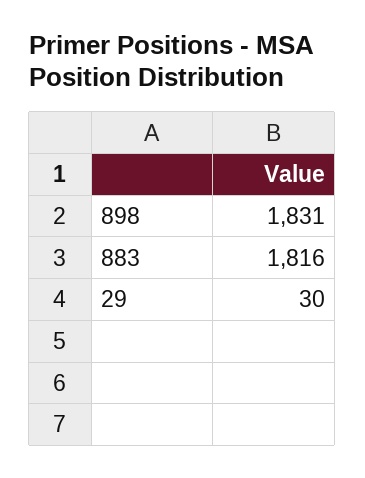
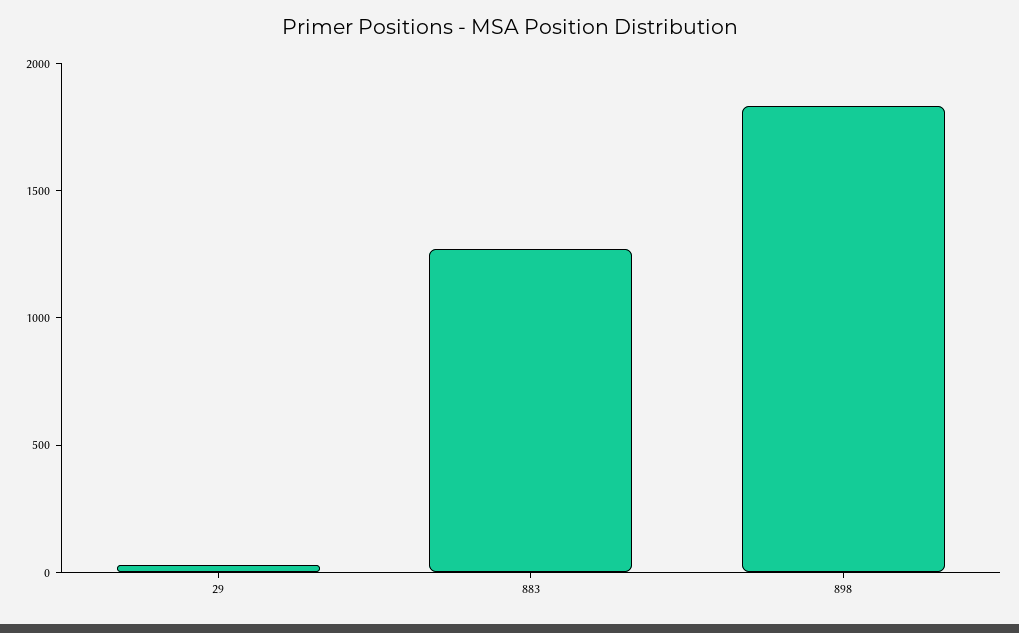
883: 1816 -> 1300

